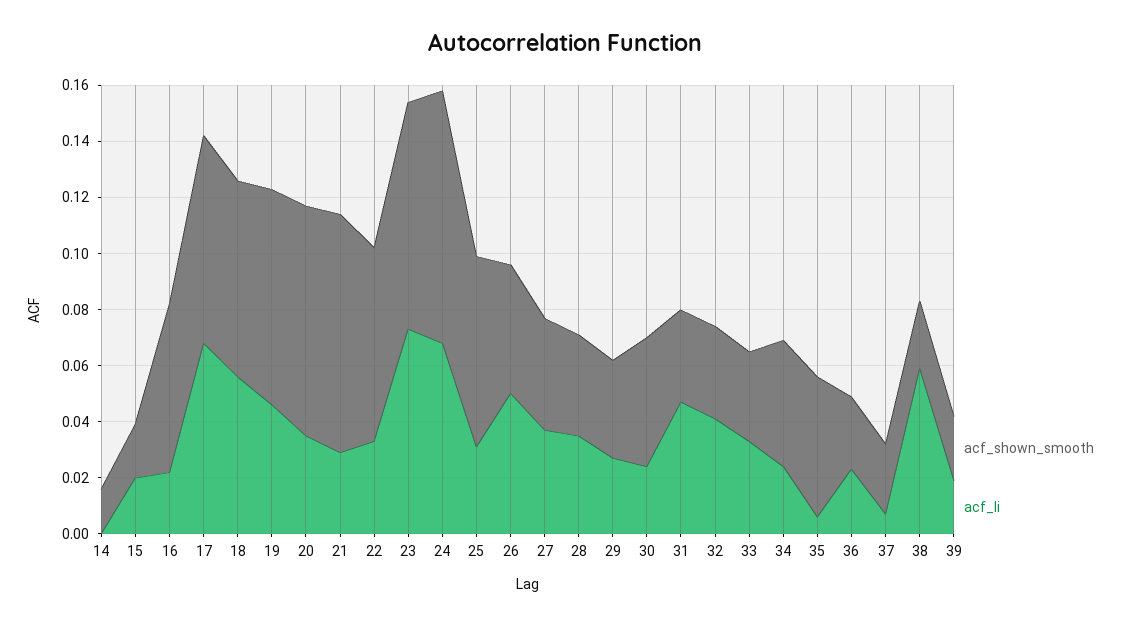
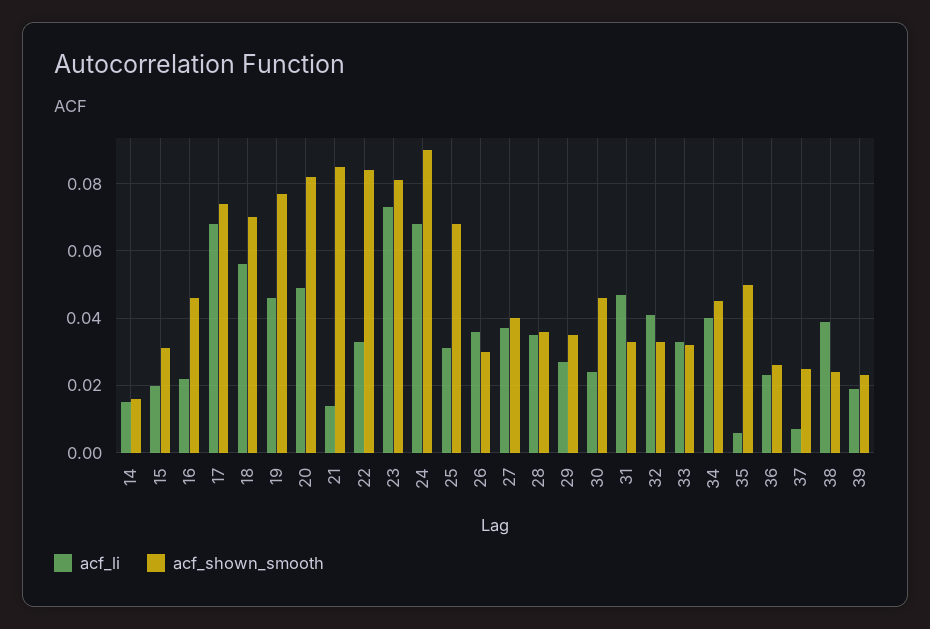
acf_li, 14: 0 -> 0.015
acf_shown_smooth, 15: 0.02 -> 0.03
acf_shown_smooth, 16: 0.06 -> 0.045
acf_li, 20: 0.035 -> 0.05
acf_li, 21: 0.03 -> 0.015
acf_shown_smooth, 22: 0.07 -> 0.085
acf_shown_smooth, 26: 0.045 -> 0.03
acf_li, 26: 0.05 -> 0.035
acf_li, 34: 0.025 -> 0.04
acf_li, 38: 0.06 -> 0.04

